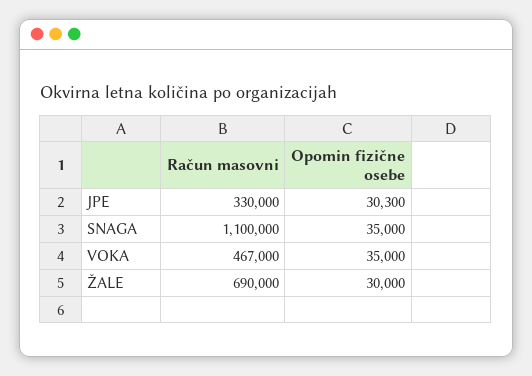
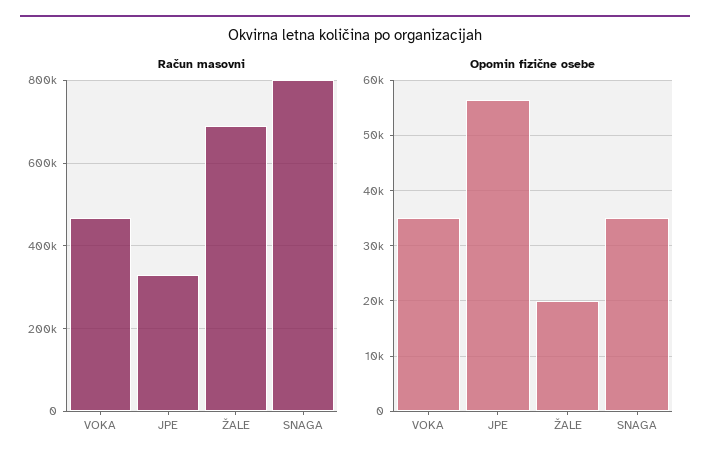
Opomin fizične osebe, JPE: 30300 -> 56000
Račun masovni, SNAGA: 1100000 -> 800000
Opomin fizične osebe, ŽALE: 30000 -> 20000

